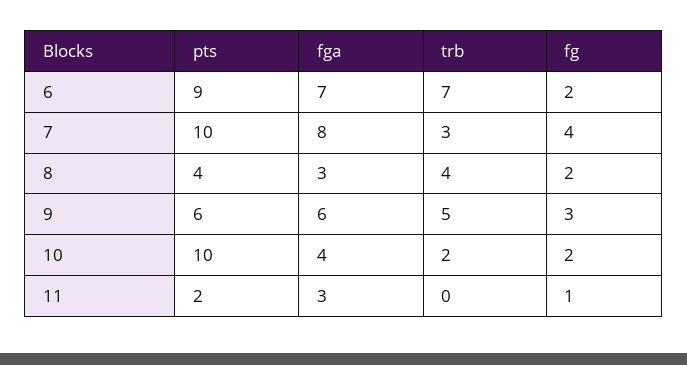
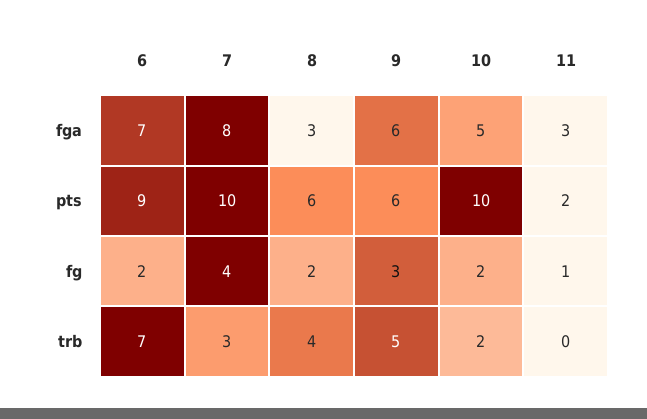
pts, 8: 4 -> 6
fga, 10: 4 -> 5

